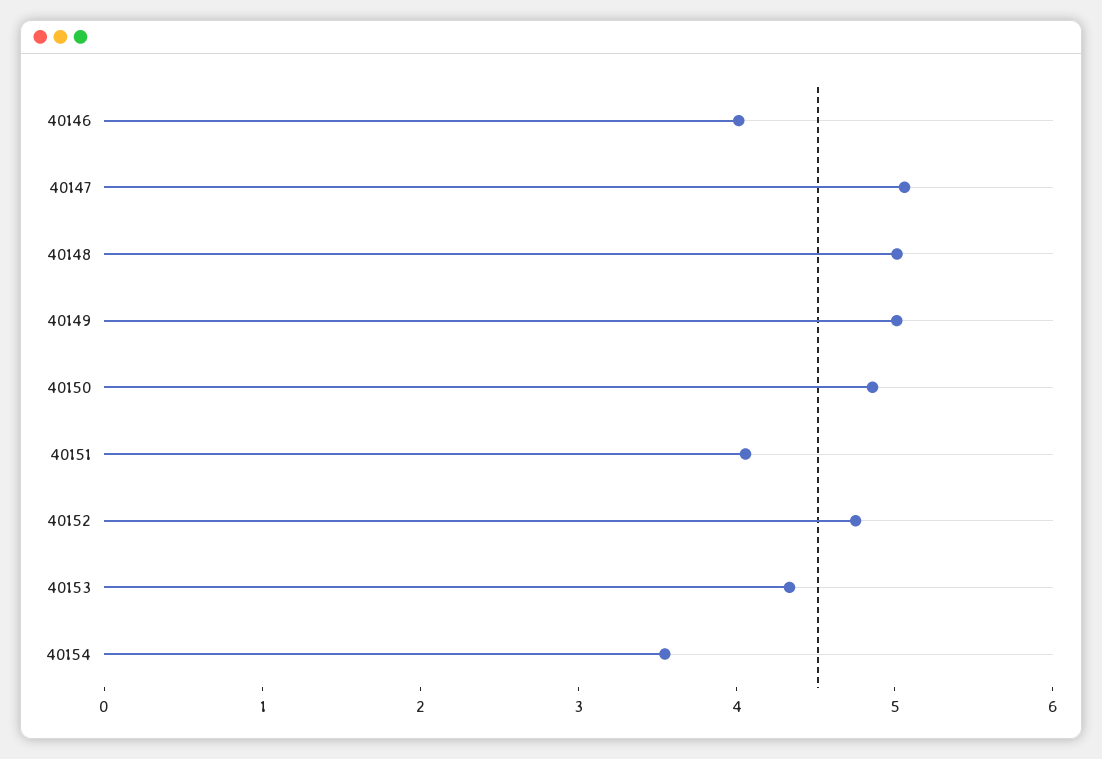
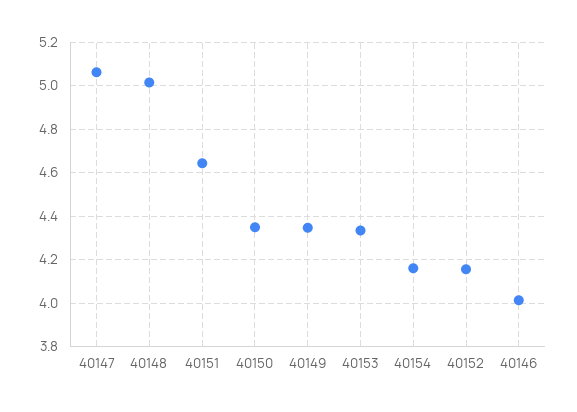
40149: 5 -> 4.35
40150: 4.8 -> 4.35
40151: 4 -> 4.65
40152: 4.8 -> 4.15
40154: 3.6 -> 4.15

